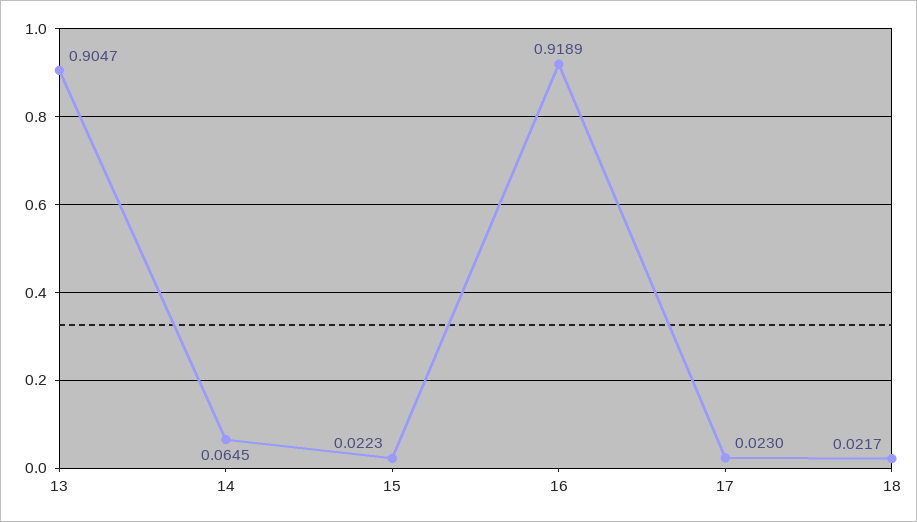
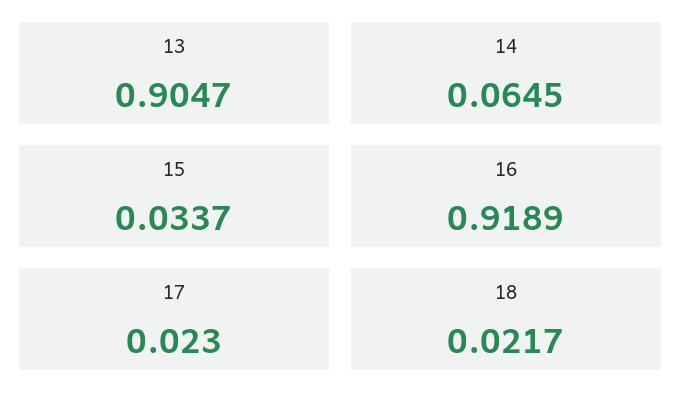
15: 0.0223 -> 0.0337

